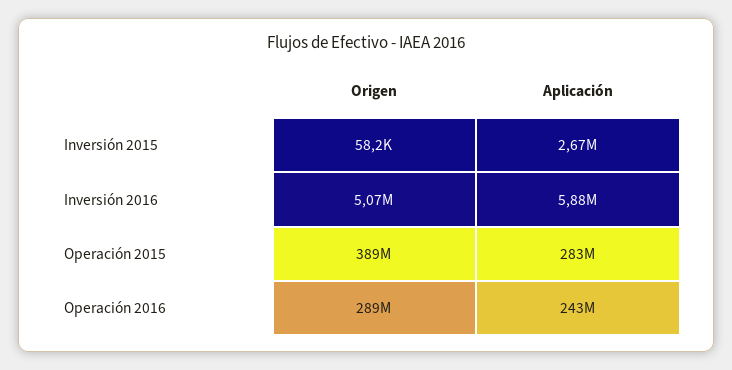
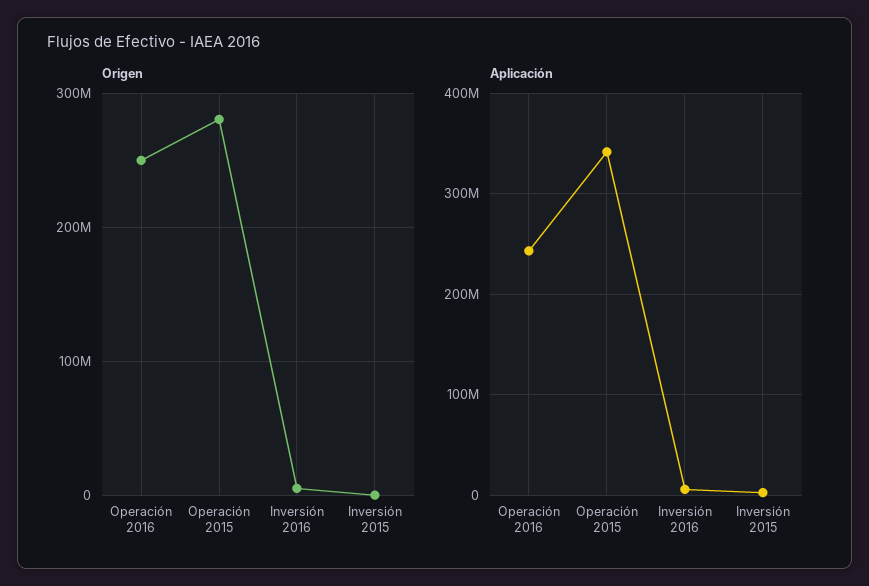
Origen, Operación 2015: 389000000 -> 280000000
Aplicación, Operación 2015: 283000000 -> 340000000
Origen, Operación 2016: 289000000 -> 250000000

